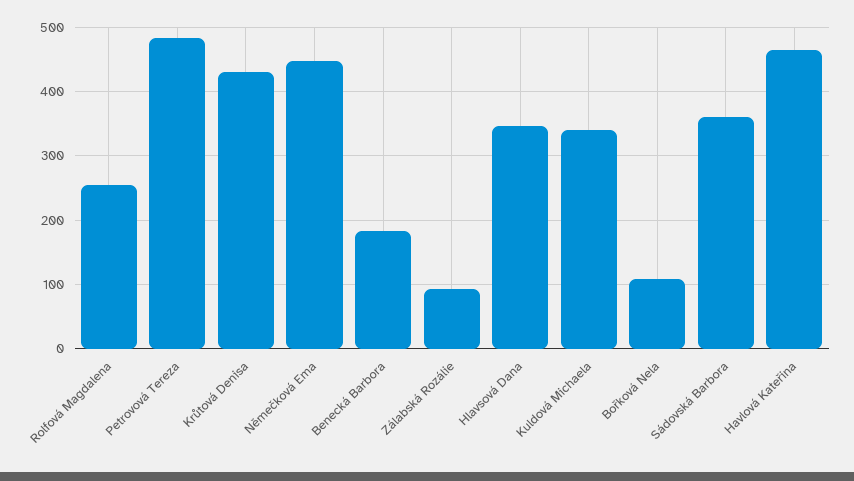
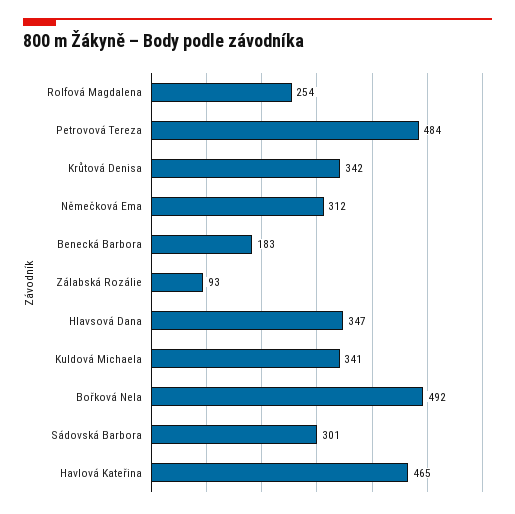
Krůtová Denisa: 430 -> 342
Němečková Ema: 450 -> 312
Bořková Nela: 110 -> 492
Sádovská Barbora: 360 -> 301

